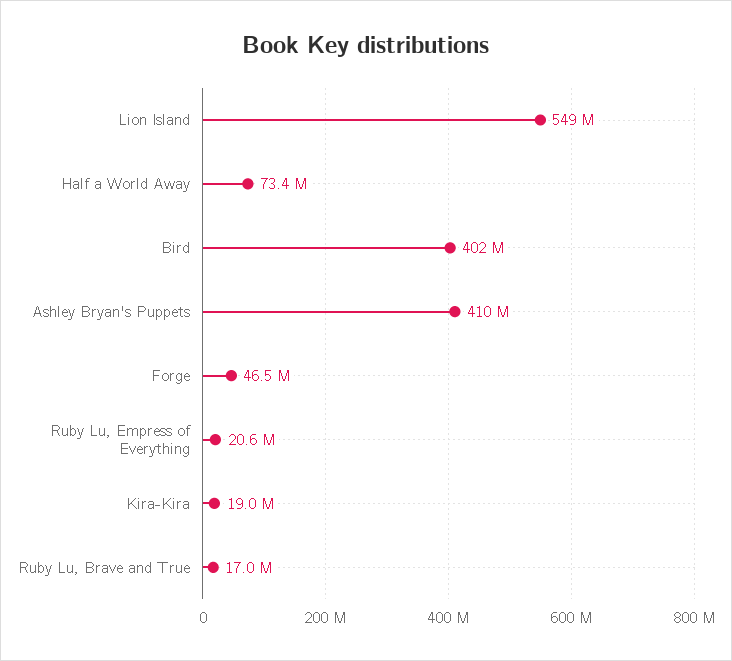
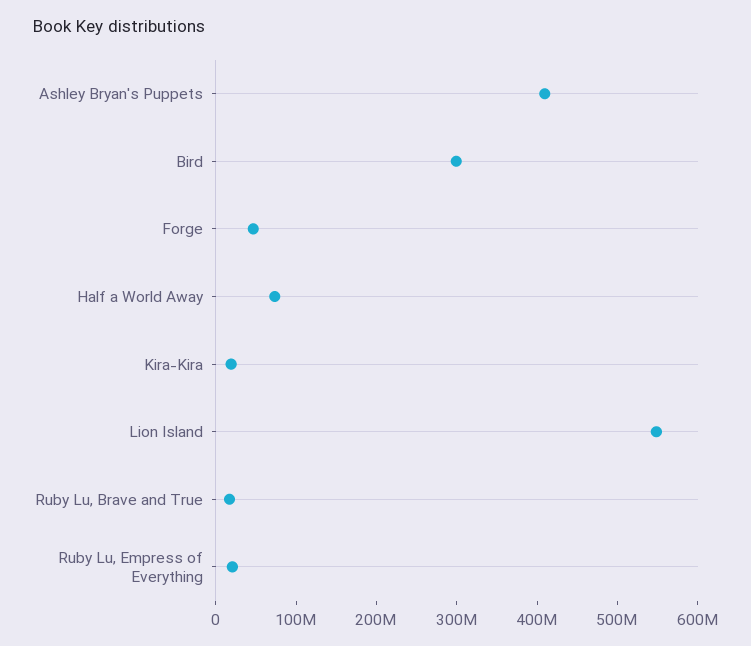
Bird: 402000000 -> 300000000

